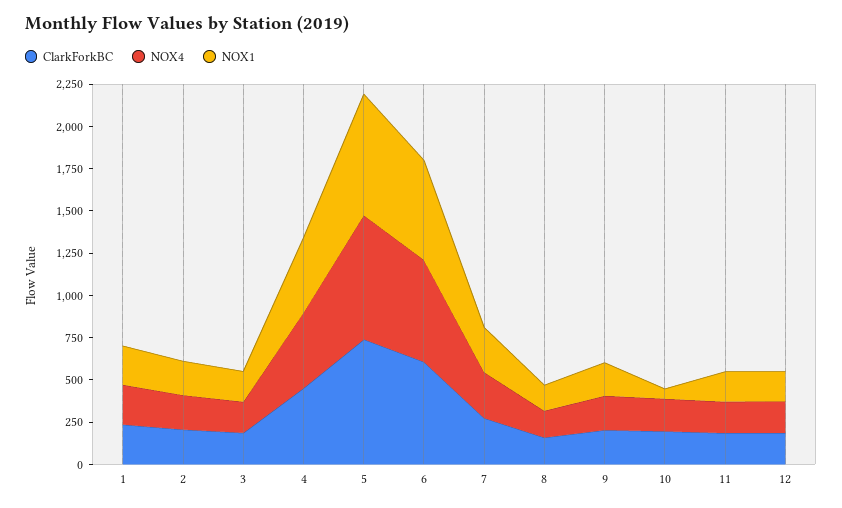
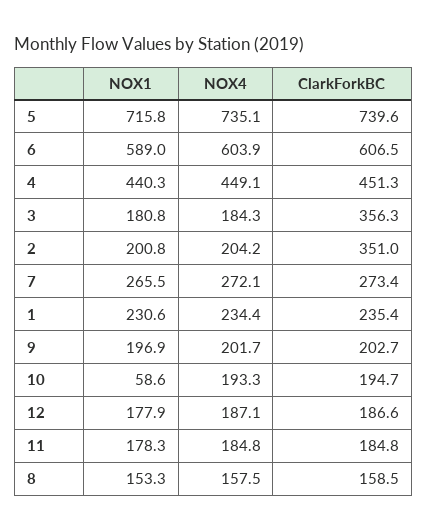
ClarkForkBC, 2: 200 -> 351
ClarkForkBC, 3: 200 -> 356.3

